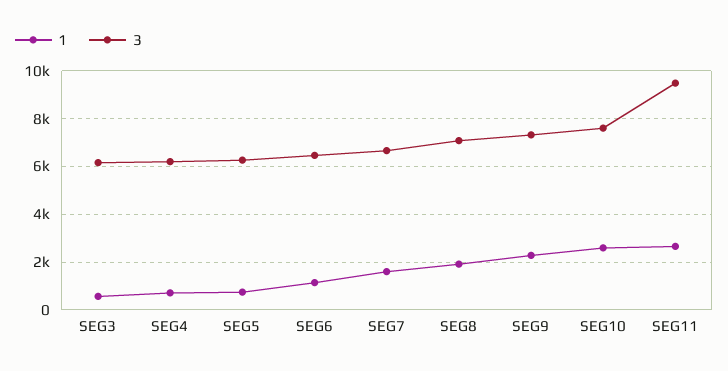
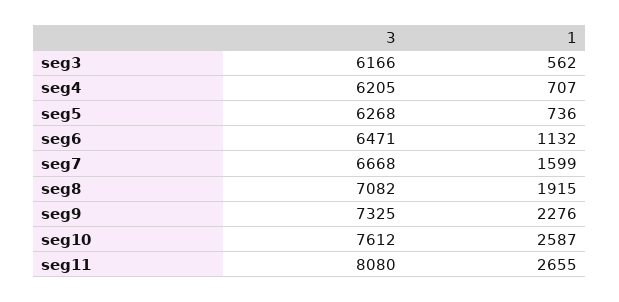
3, SEG11: 9500 -> 8080

